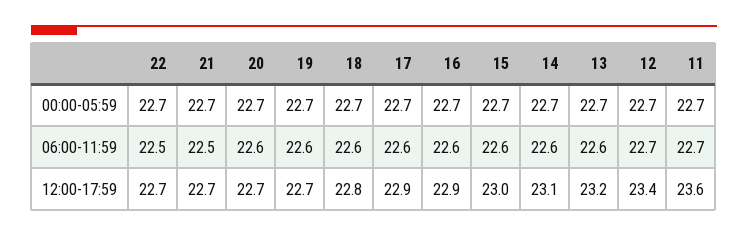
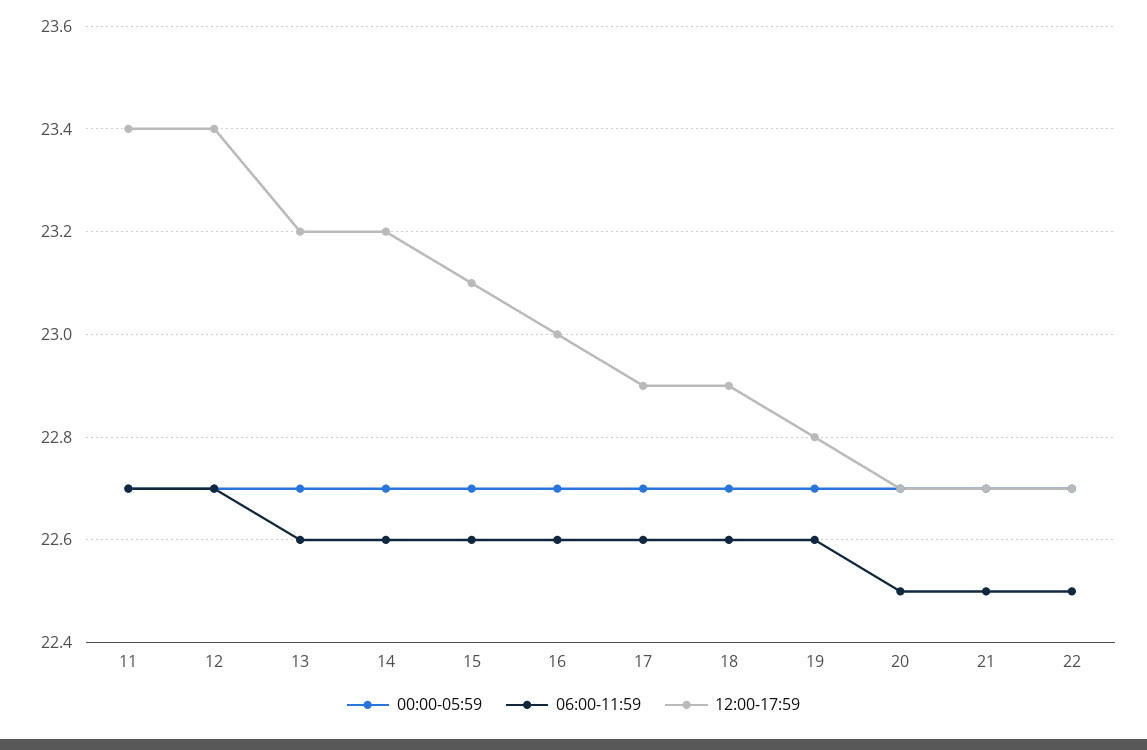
06:00-11:59, 20: 22.6 -> 22.5
12:00-17:59, 19: 22.7 -> 22.8
12:00-17:59, 18: 22.8 -> 22.9
12:00-17:59, 16: 22.9 -> 23
12:00-17:59, 15: 23 -> 23.1
12:00-17:59, 14: 23.1 -> 23.2
12:00-17:59, 11: 23.6 -> 23.4

